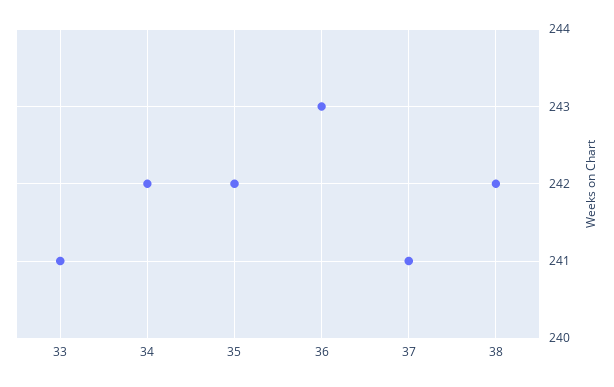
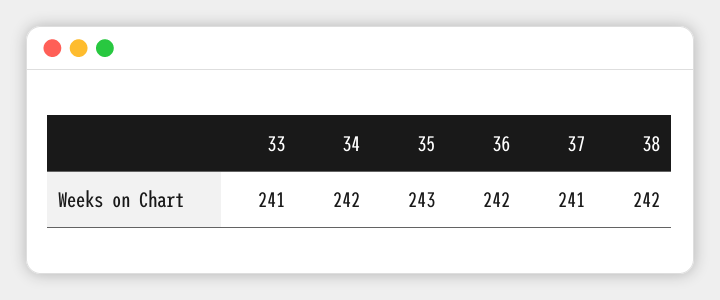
35: 242 -> 243
36: 243 -> 242

